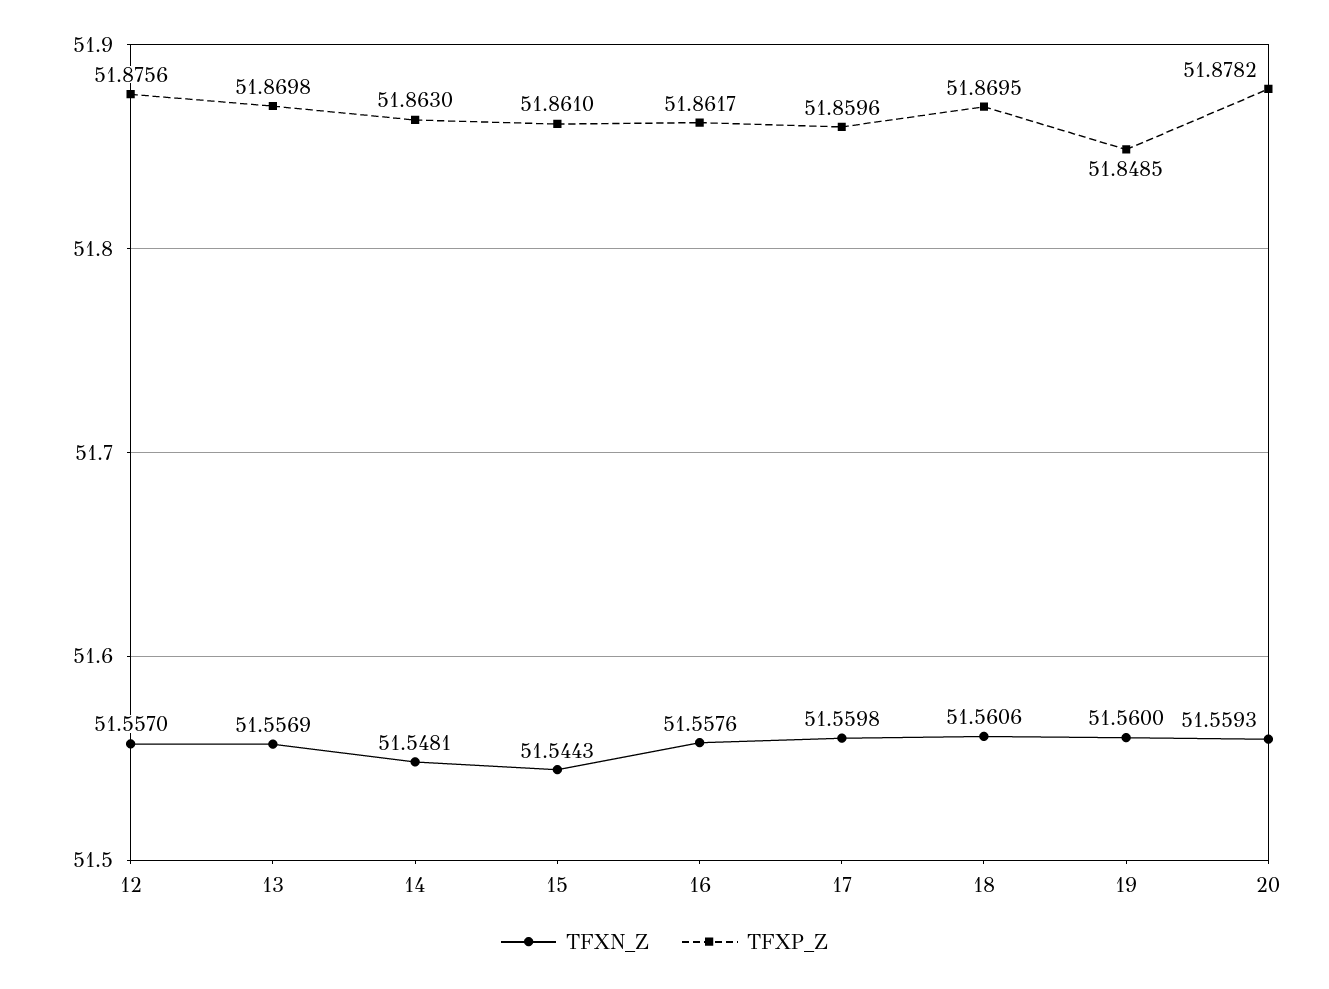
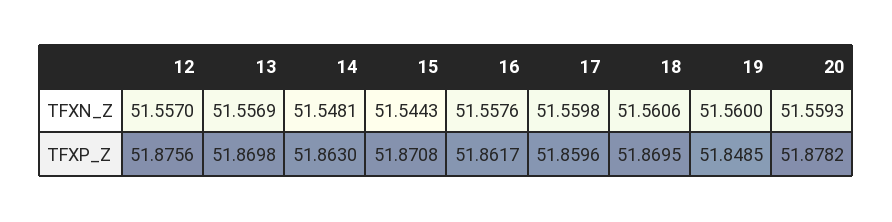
TFXP_Z, 15: 51.861 -> 51.8708

